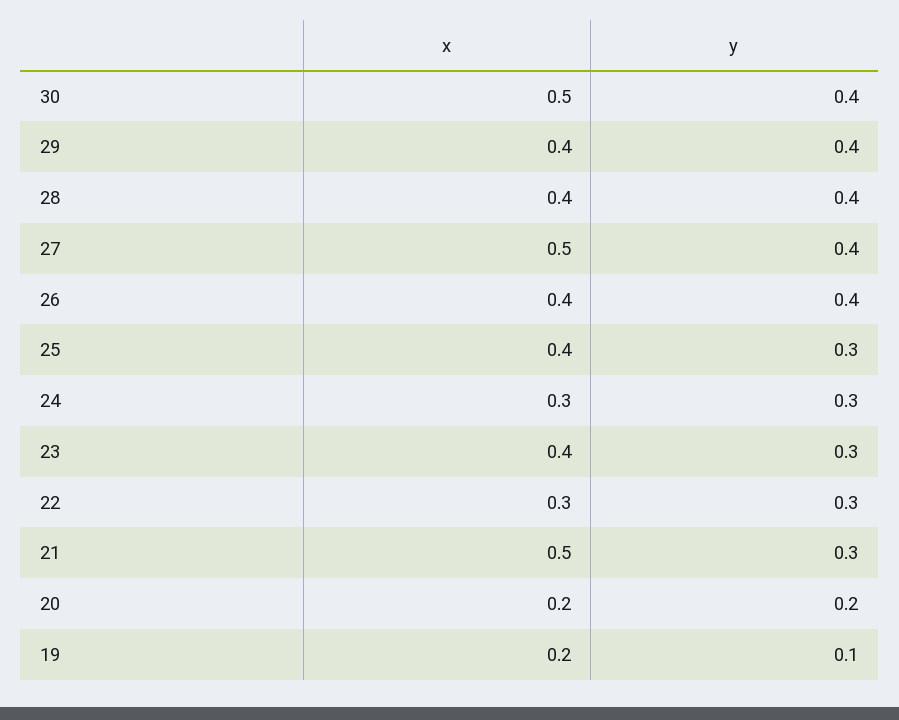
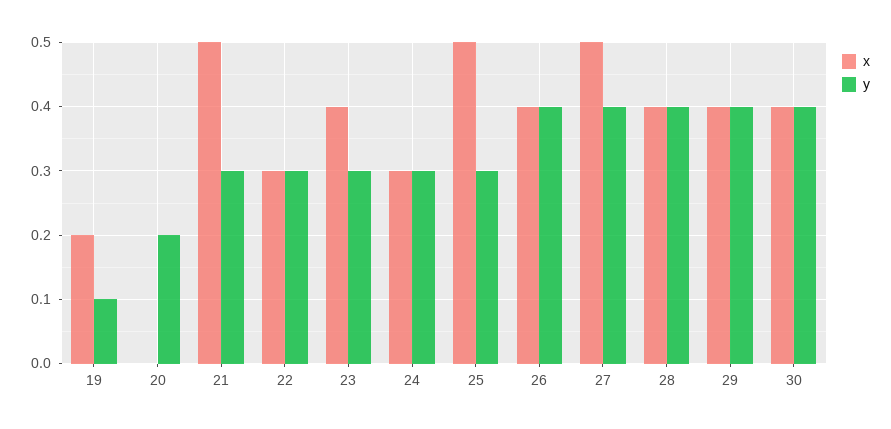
x, 30: 0.5 -> 0.4
x, 25: 0.4 -> 0.5
x, 20: 0.2 -> 0

